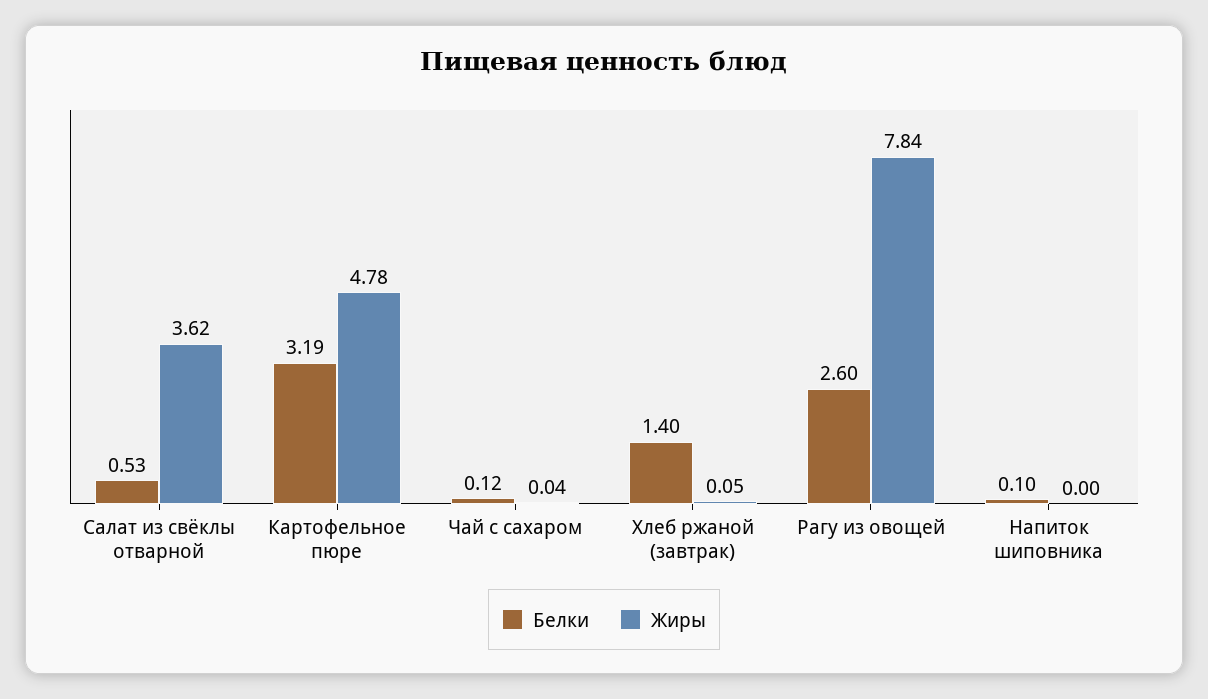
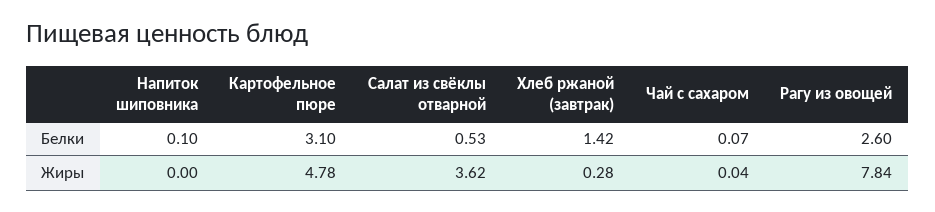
Белки, Картофельное пюре: 3.19 -> 3.1
Белки, Чай с сахаром: 0.12 -> 0.07
Белки, Хлеб ржаной (завтрак): 1.4 -> 1.42
Жиры, Хлеб ржаной (завтрак): 0.05 -> 0.28

